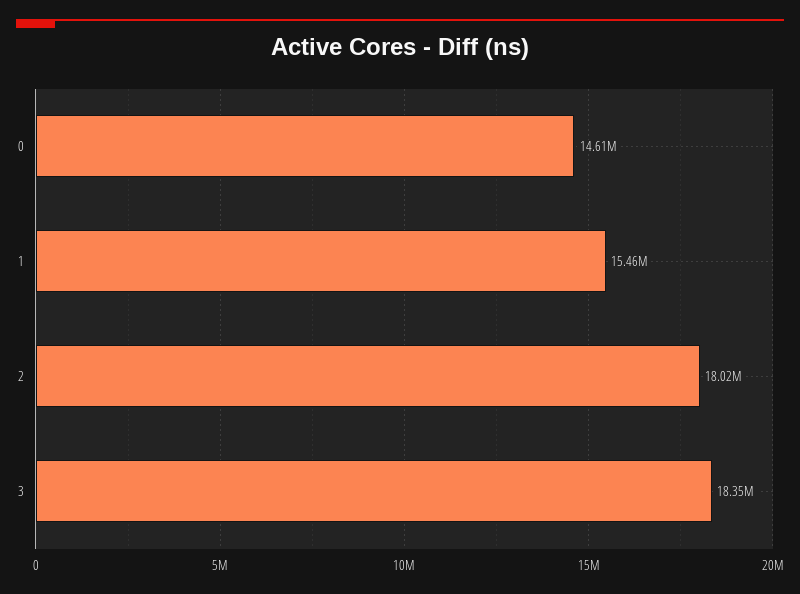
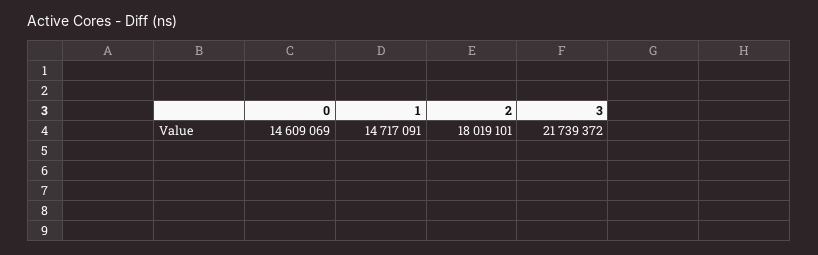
1: 15460000 -> 14717091
3: 18350000 -> 21739372

